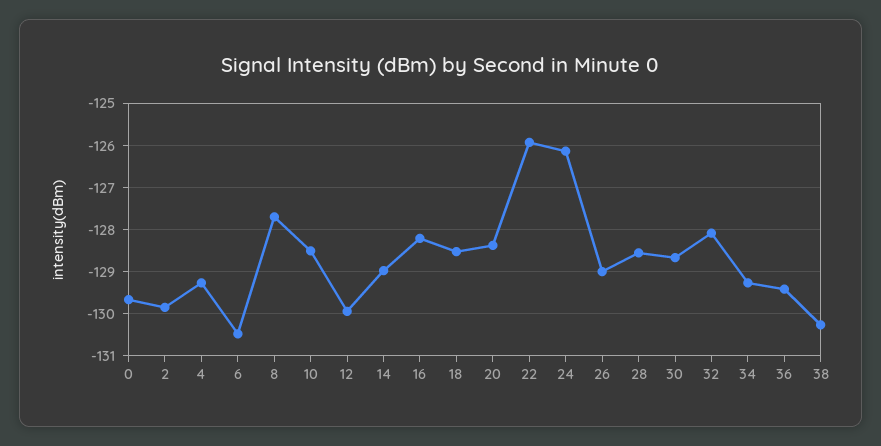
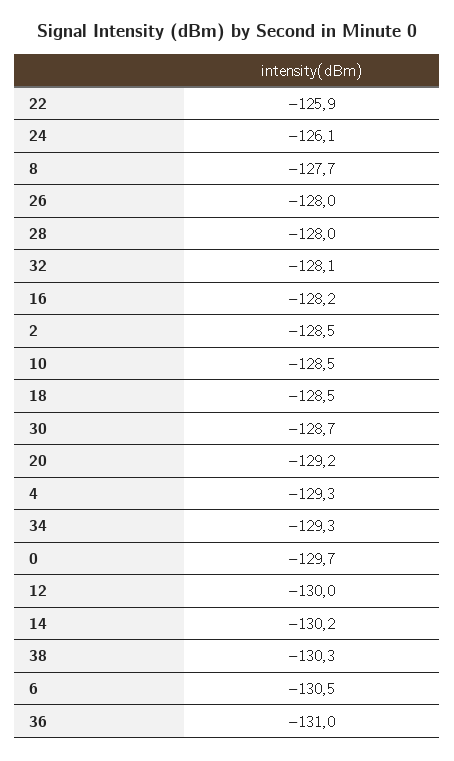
2: -129.8 -> -128.5
14: -129 -> -130.2
20: -128.4 -> -129.2
26: -129 -> -128
28: -128.6 -> -128
36: -129.4 -> -131

